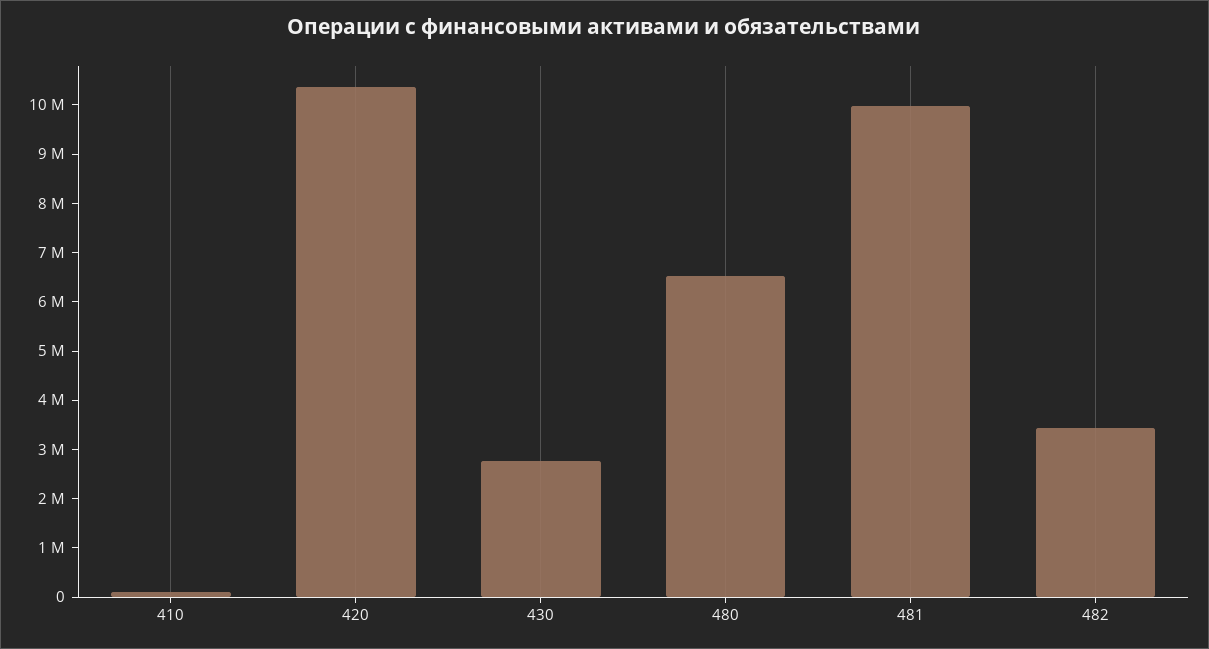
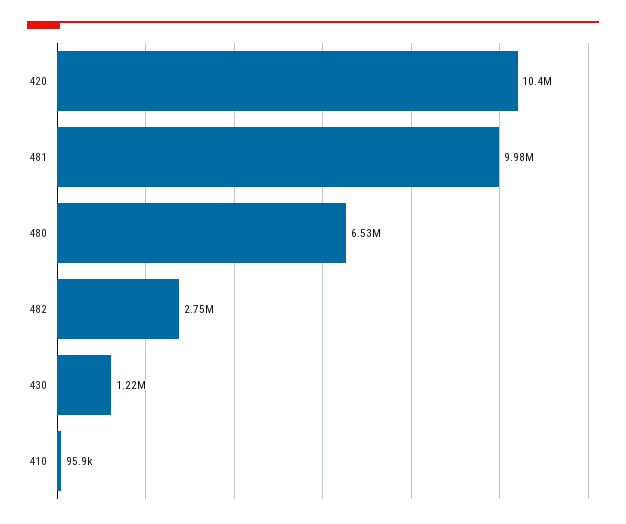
430: 2800000 -> 1220000
482: 3400000 -> 2750000

